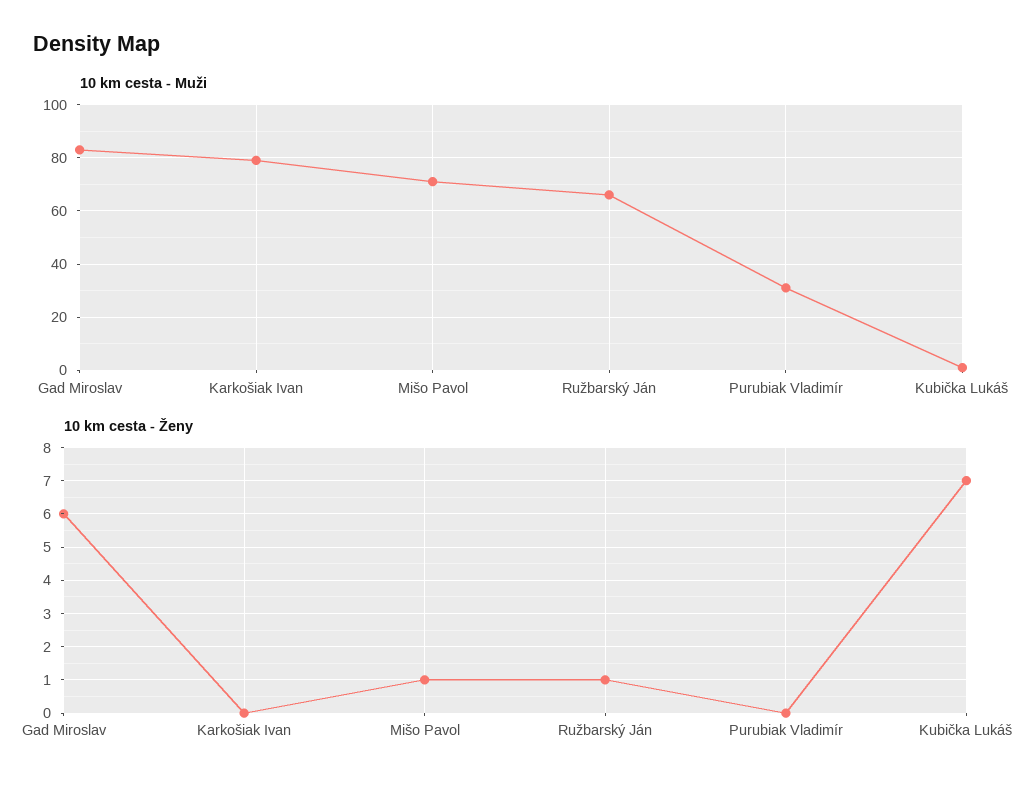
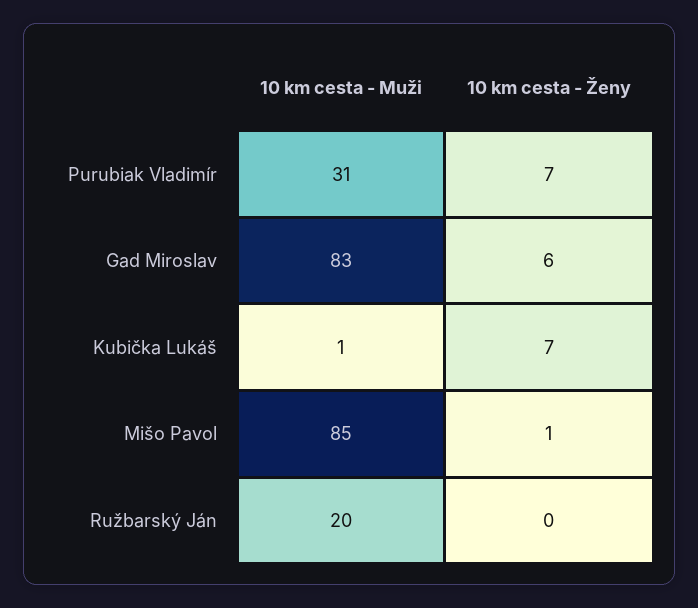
10 km cesta - Muži, Karkošiak Ivan: 80 -> none
10 km cesta - Muži, Mišo Pavol: 70 -> 85
10 km cesta - Muži, Ružbarský Ján: 65 -> 20
10 km cesta - Ženy, Karkošiak Ivan: 0 -> none
10 km cesta - Ženy, Ružbarský Ján: 1 -> 0
10 km cesta - Ženy, Purubiak Vladimír: 0 -> 7

